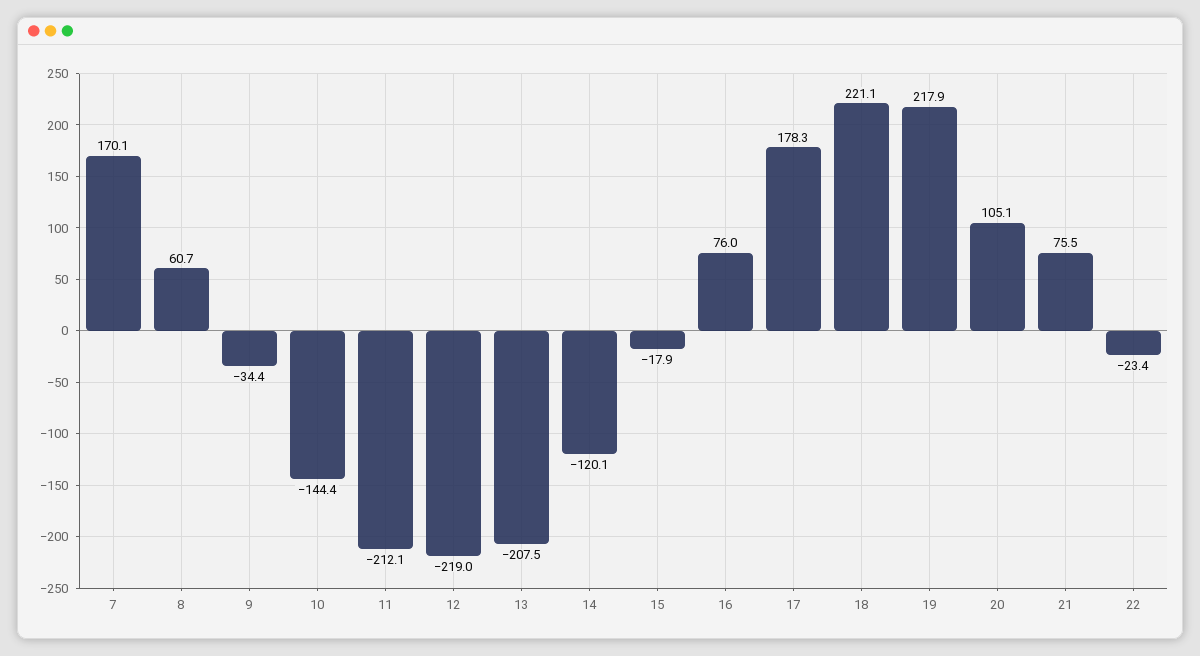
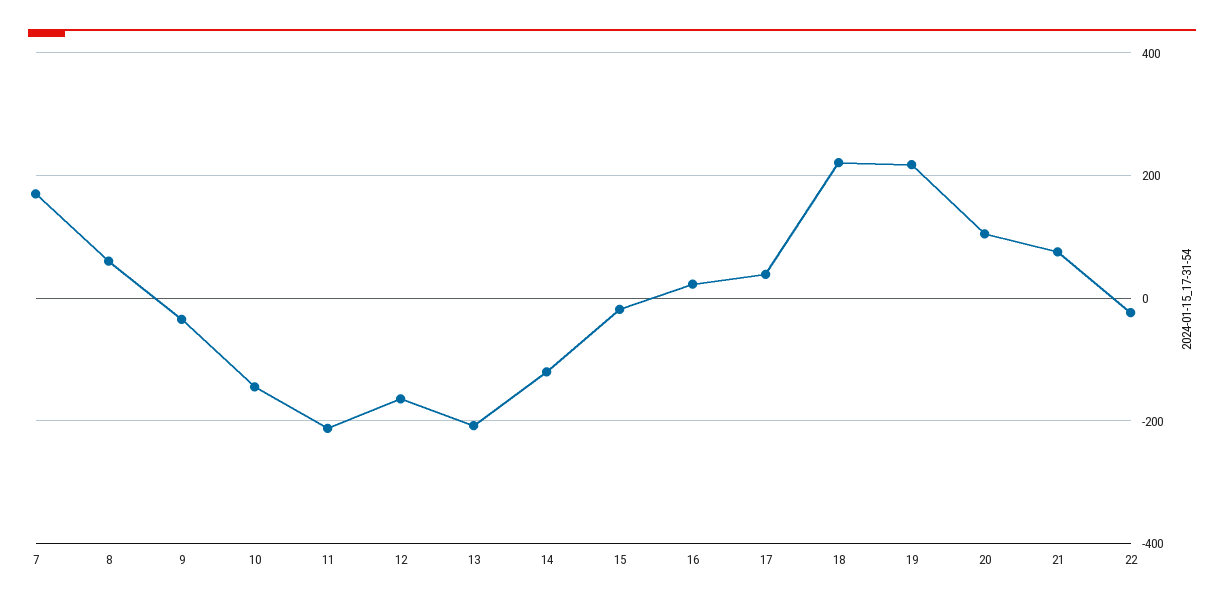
12: -219 -> -160
16: 76 -> 20
17: 178.3 -> 40

